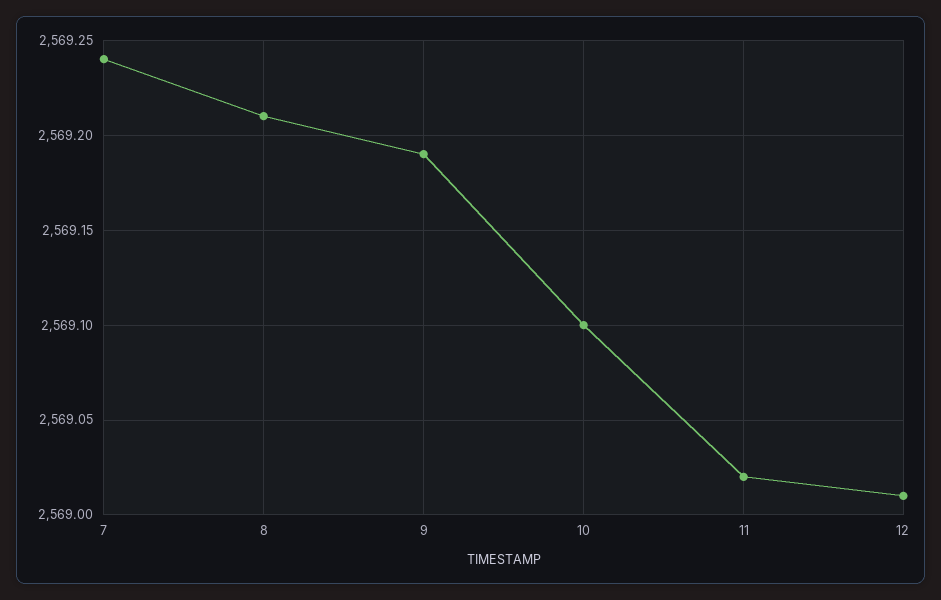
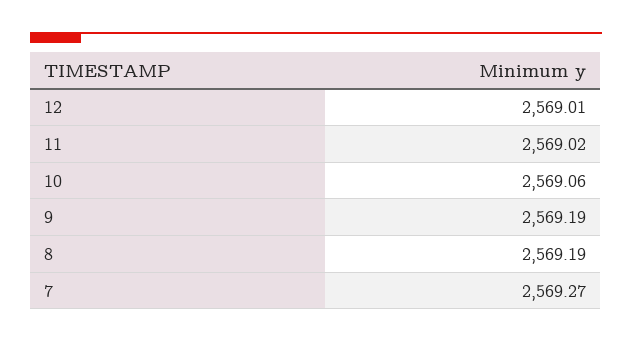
7: 2569.24 -> 2569.27
8: 2569.21 -> 2569.19
10: 2569.1 -> 2569.06

